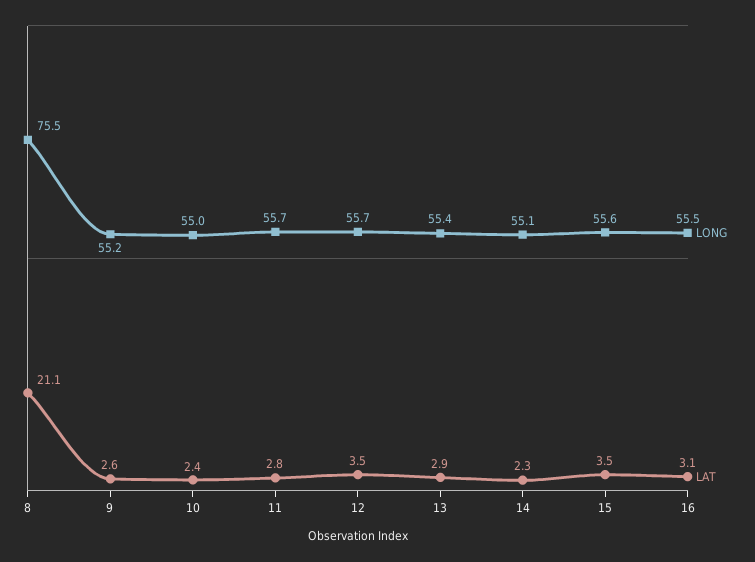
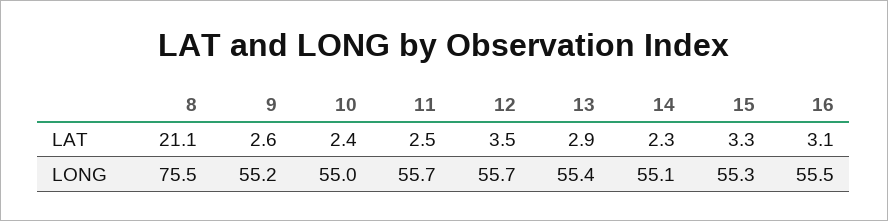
LAT, 11: 2.8 -> 2.5
LONG, 15: 55.6 -> 55.3
LAT, 15: 3.5 -> 3.3

